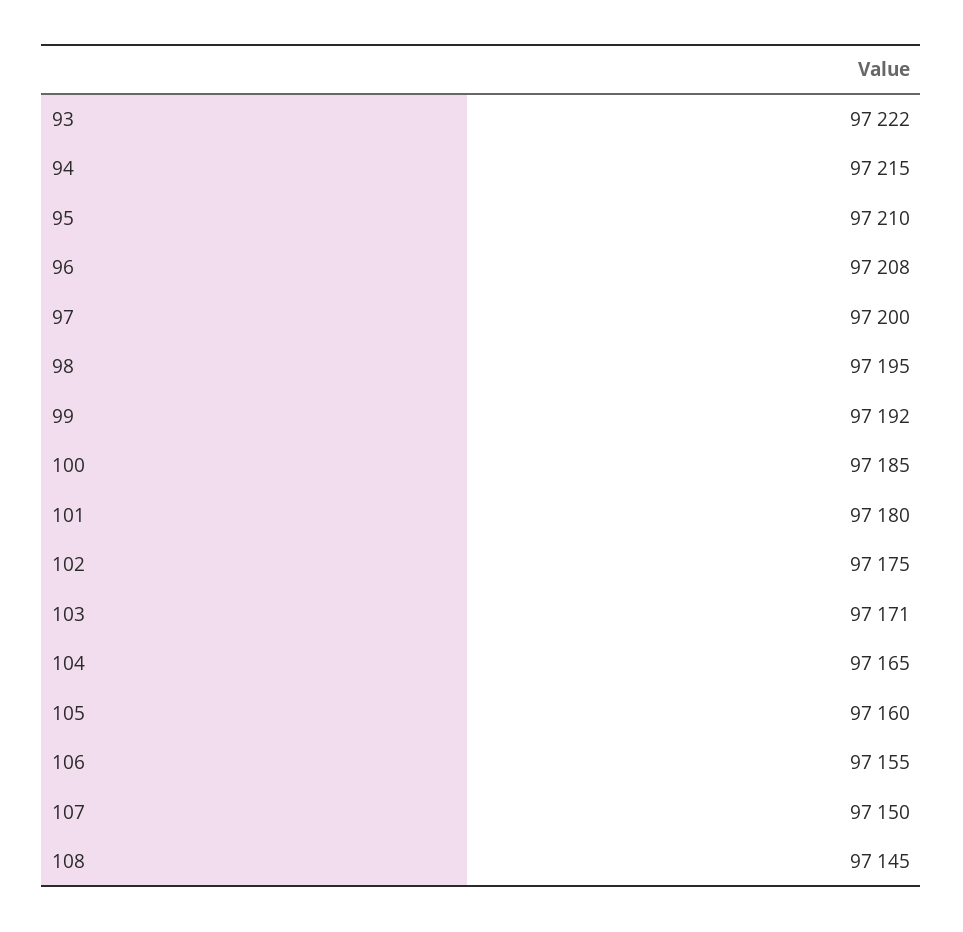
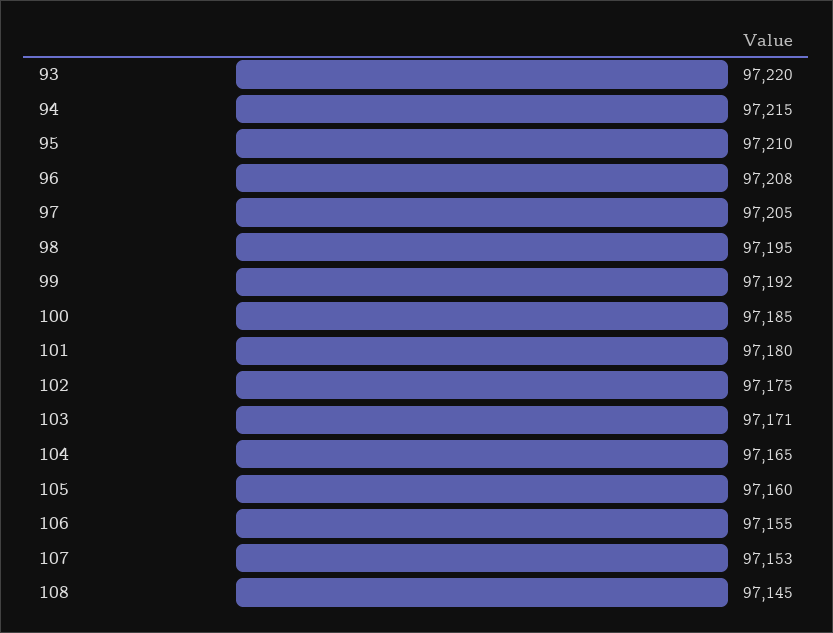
93: 97222 -> 97220
97: 97200 -> 97205
107: 97150 -> 97153

